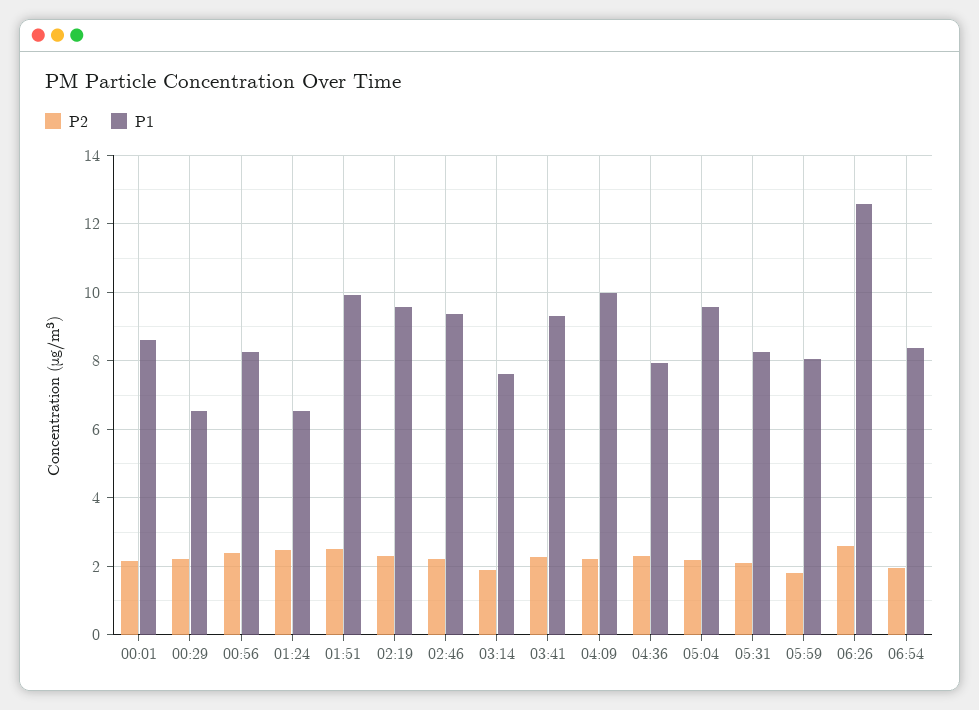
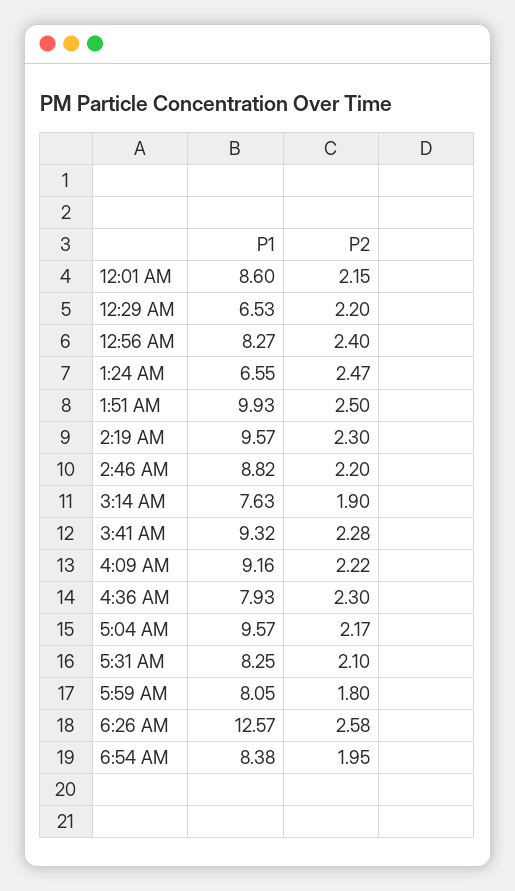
P1, 02:46: 9.4 -> 8.82
P1, 04:09: 10 -> 9.16

